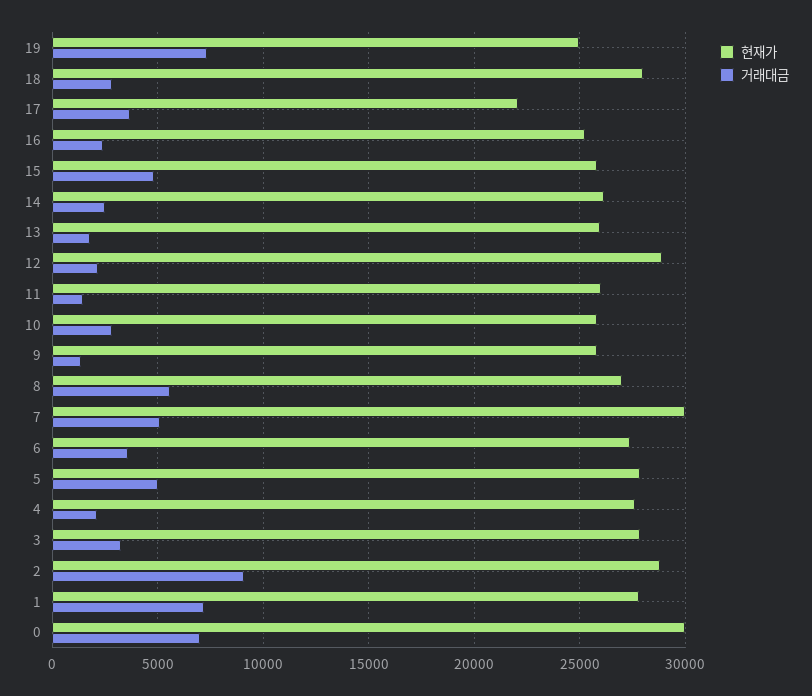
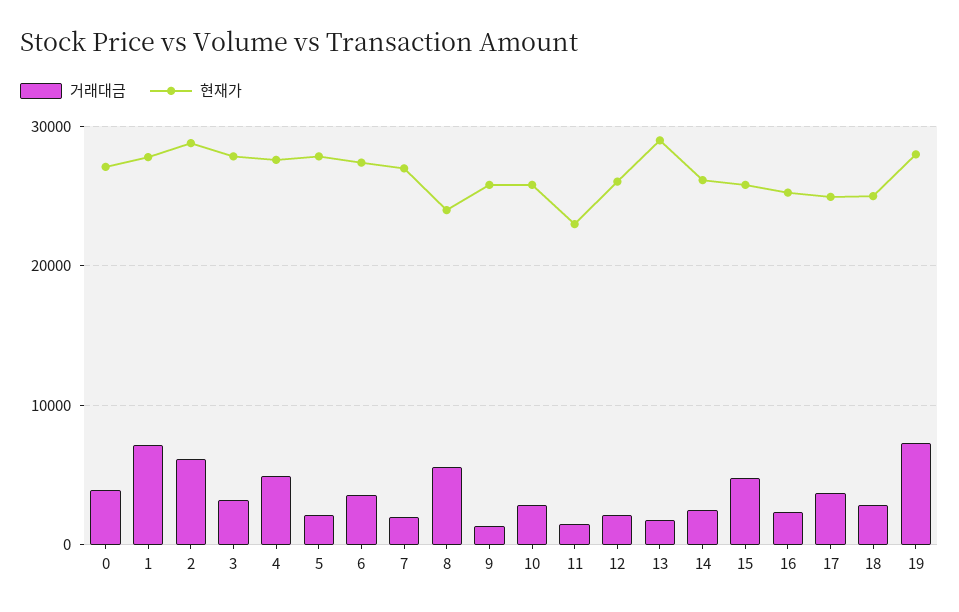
현재가, 19: 25000 -> 28000
현재가, 18: 28000 -> 25000
현재가, 17: 22000 -> 25000
현재가, 13: 26000 -> 29000
현재가, 12: 29000 -> 26000
현재가, 11: 26000 -> 23000
현재가, 8: 27000 -> 24000
현재가, 7: 30000 -> 27000
거래대금, 7: 5000 -> 2000
거래대금, 5: 5000 -> 2000
거래대금, 4: 2000 -> 5000
거래대금, 2: 9000 -> 6000
현재가, 0: 30000 -> 27000
거래대금, 0: 7000 -> 4000

